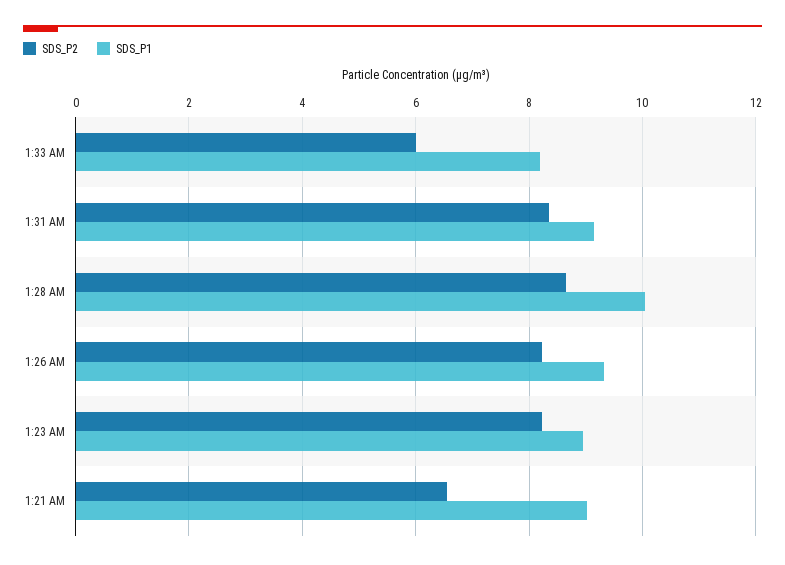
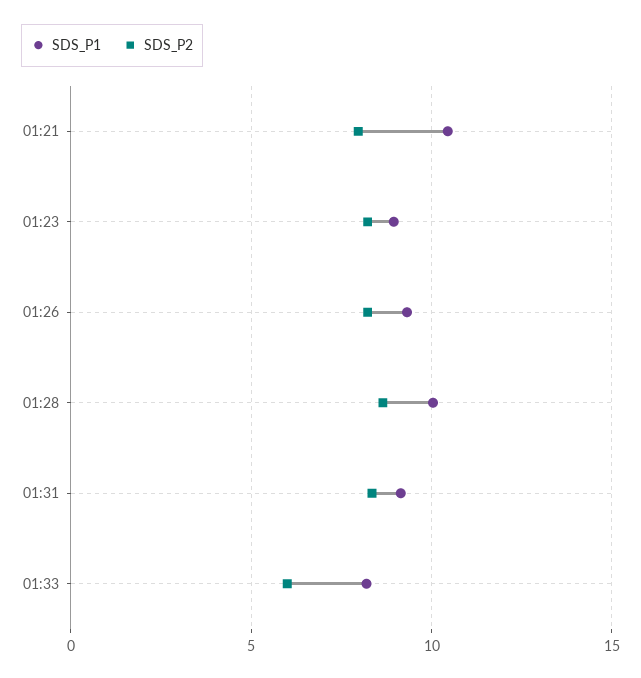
SDS_P2, 1:21 AM: 6.6 -> 8
SDS_P1, 1:21 AM: 9 -> 10.5

